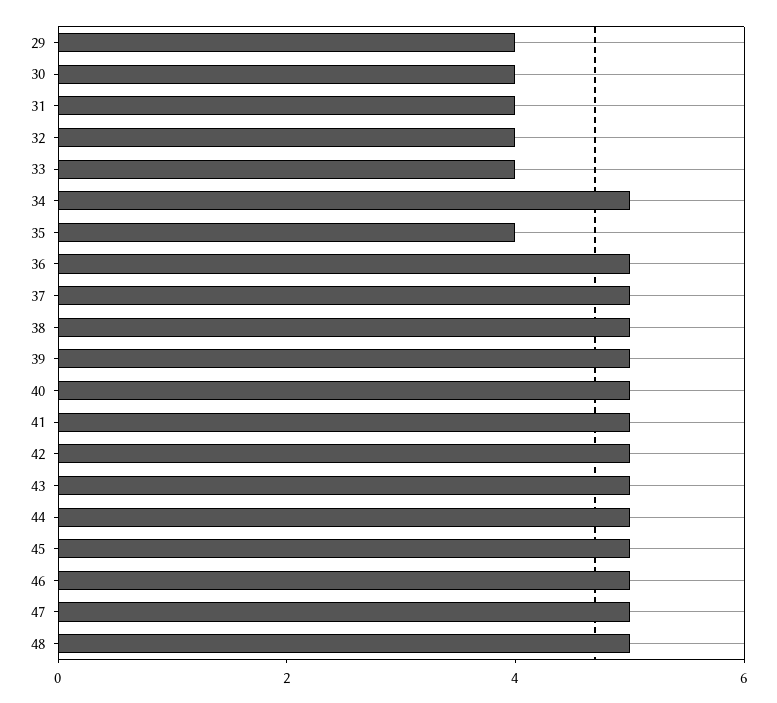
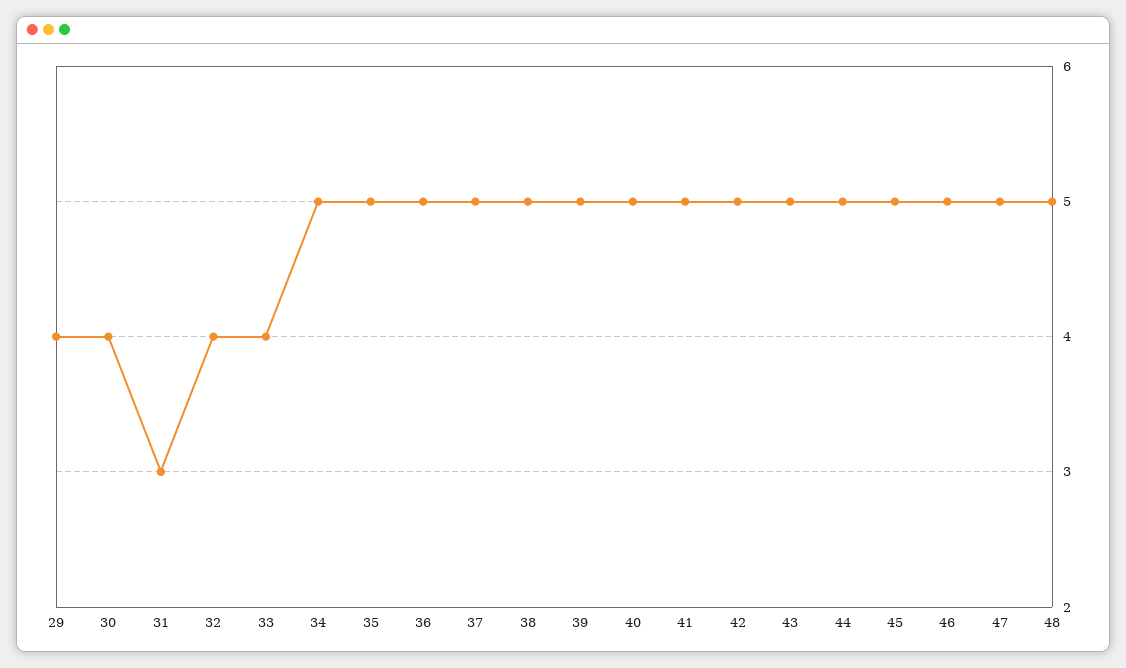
31: 4 -> 3
35: 4 -> 5

